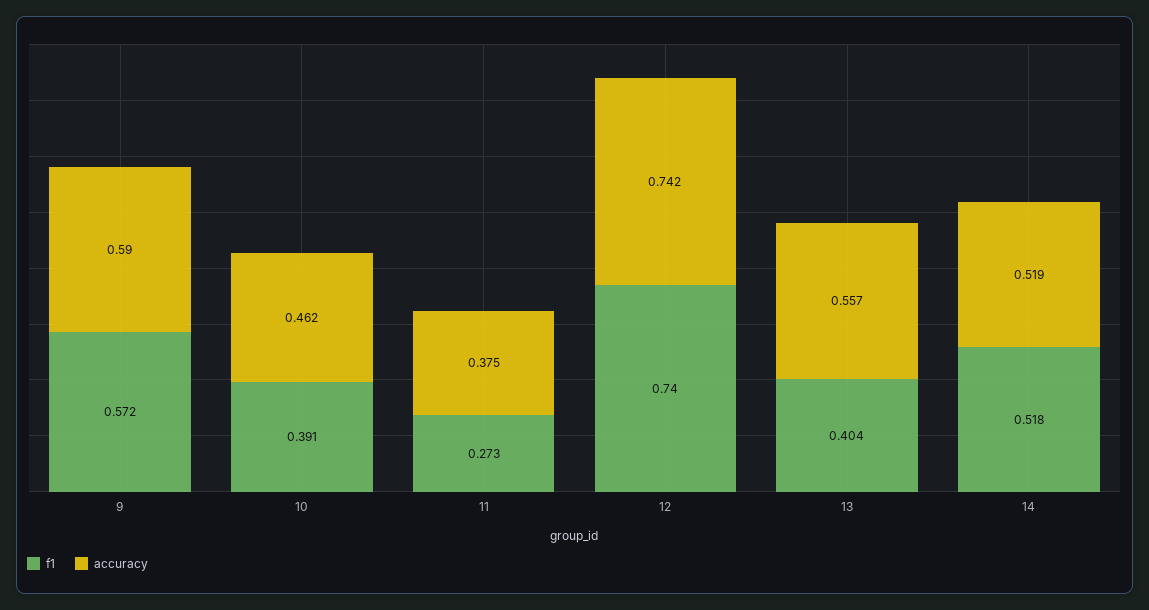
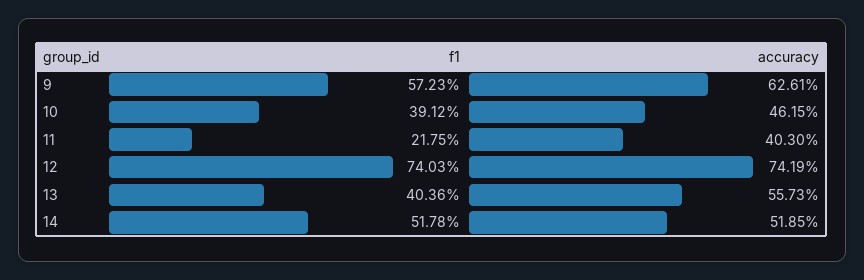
accuracy, 9: 0.59 -> 0.6261
f1, 11: 0.273 -> 0.2175
accuracy, 11: 0.375 -> 0.403

